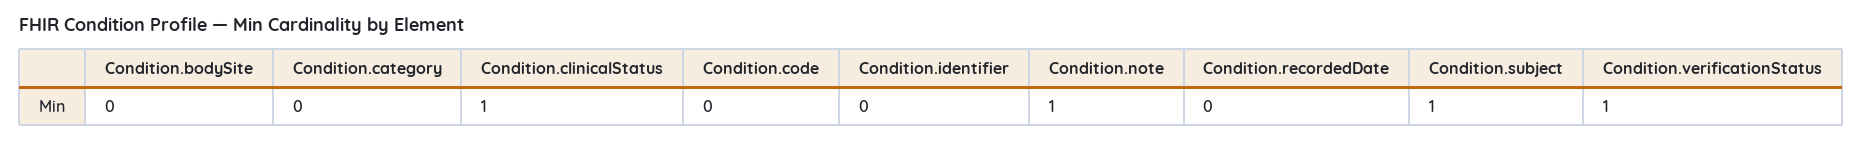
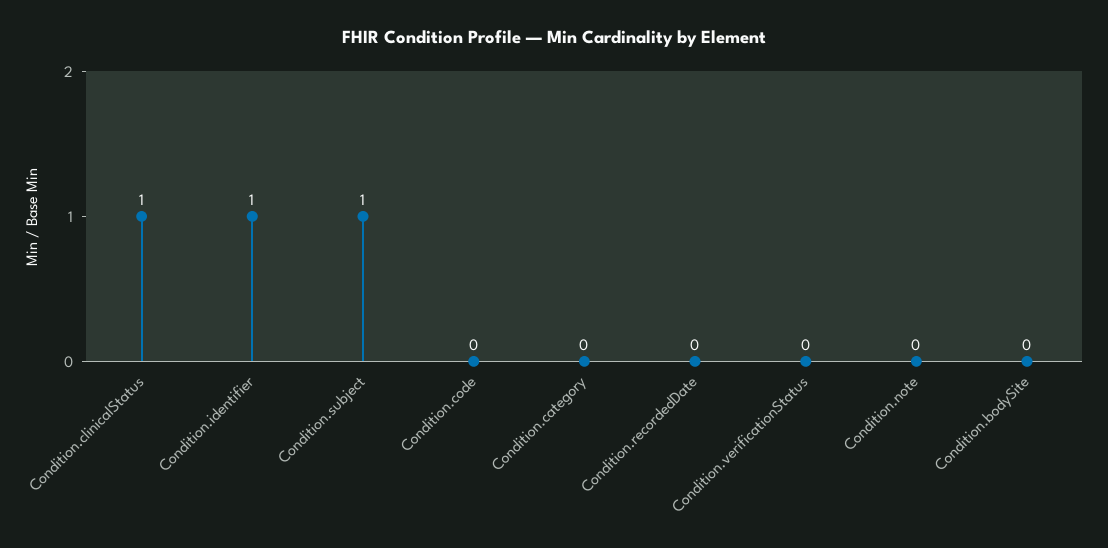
Condition.identifier: 0 -> 1
Condition.note: 1 -> 0
Condition.verificationStatus: 1 -> 0

